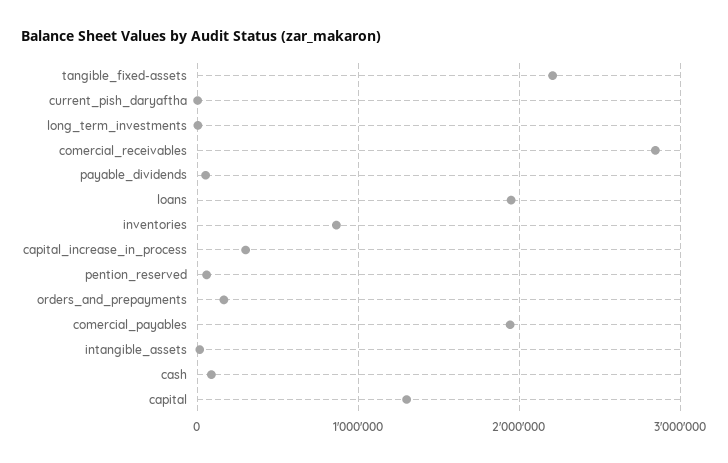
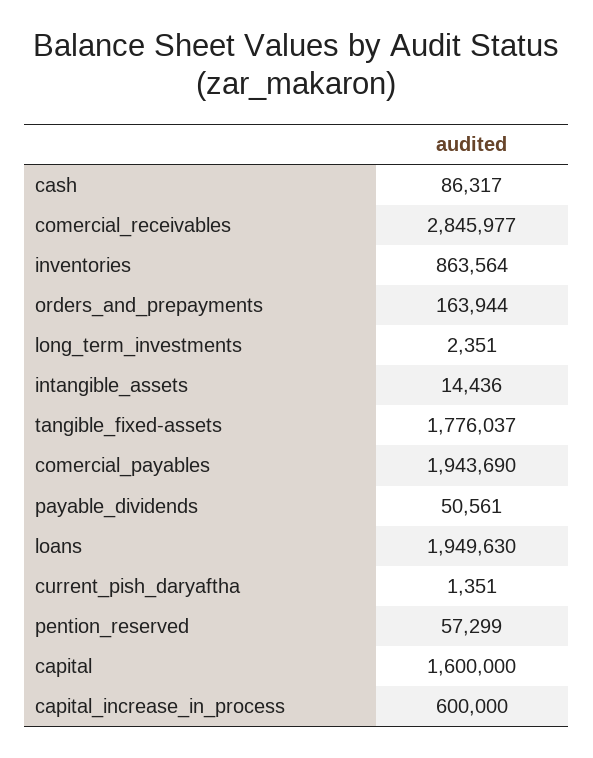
tangible_fixed-assets: 2200000 -> 1776037
capital_increase_in_process: 300000 -> 600000
capital: 1300000 -> 1600000

